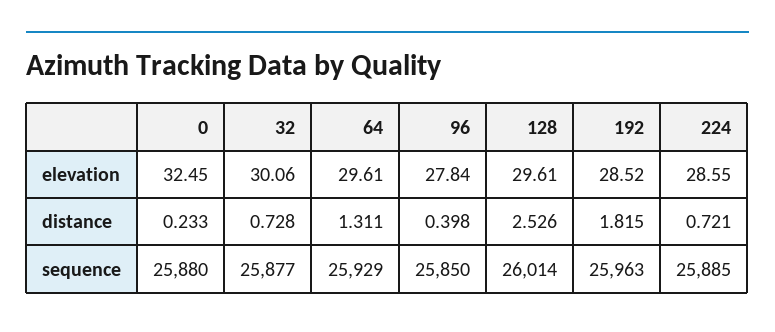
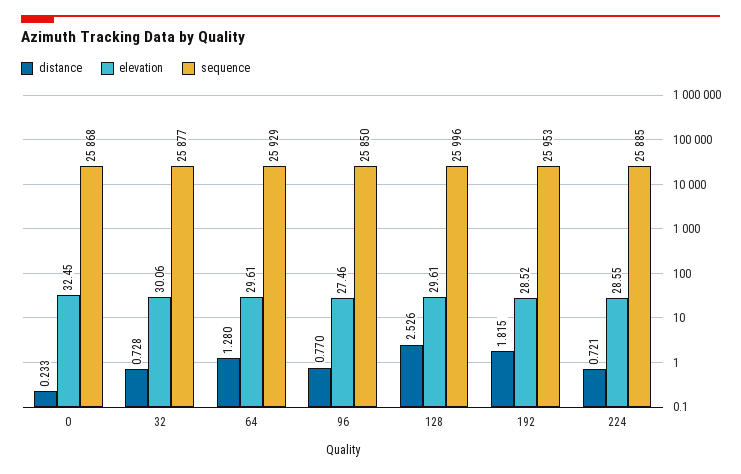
elevation, 96: 27.84 -> 27.46
distance, 64: 1.311 -> 1.28
distance, 96: 0.398 -> 0.77
sequence, 0: 25880 -> 25868
sequence, 128: 26014 -> 25996
sequence, 192: 25963 -> 25953

